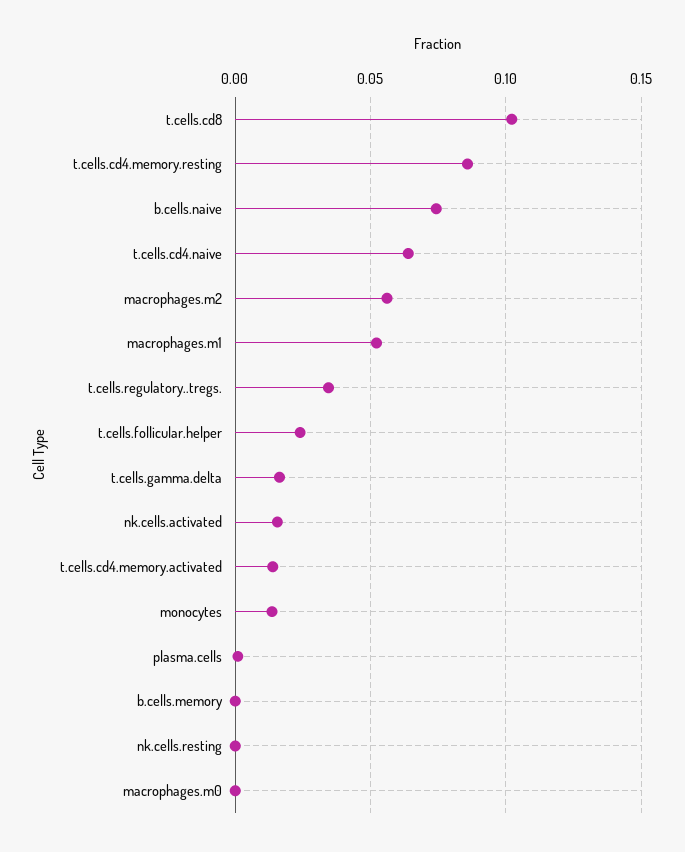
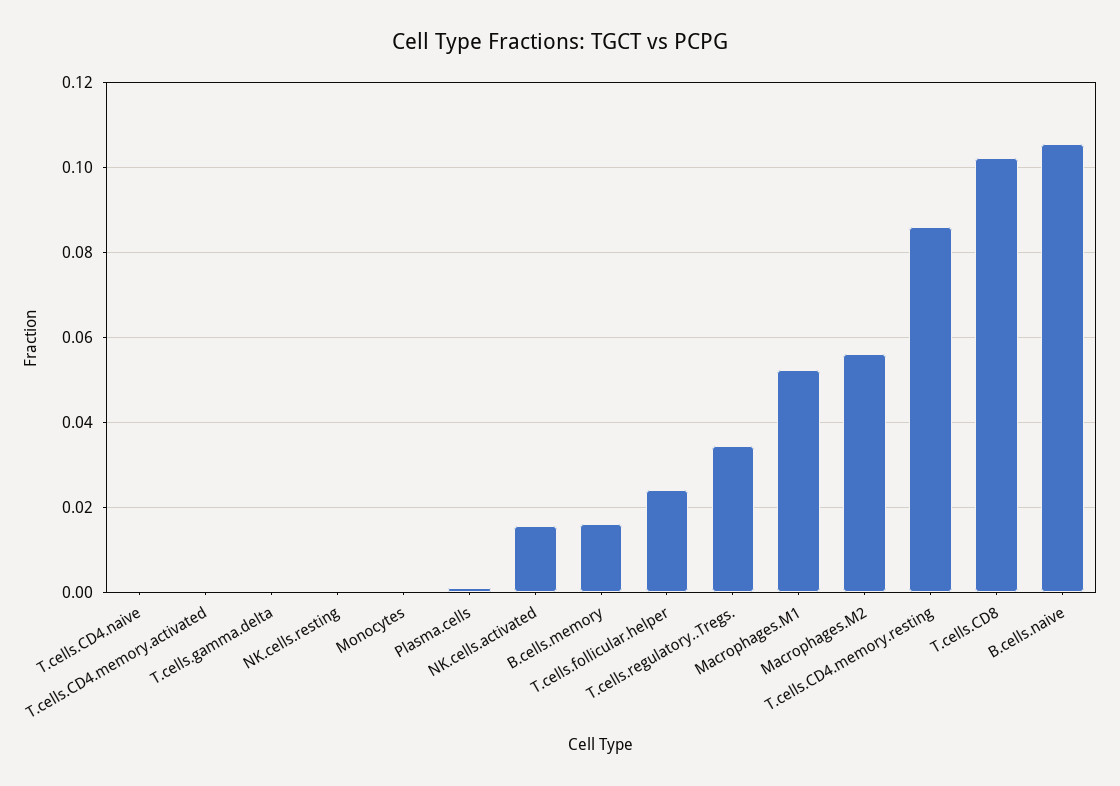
b.cells.naive: 0.075 -> 0.106
t.cells.cd4.naive: 0.065 -> 0
t.cells.gamma.delta: 0.015 -> 0
t.cells.cd4.memory.activated: 0.015 -> 0
monocytes: 0.015 -> 0
b.cells.memory: 0 -> 0.016
macrophages.m0: 0 -> none

